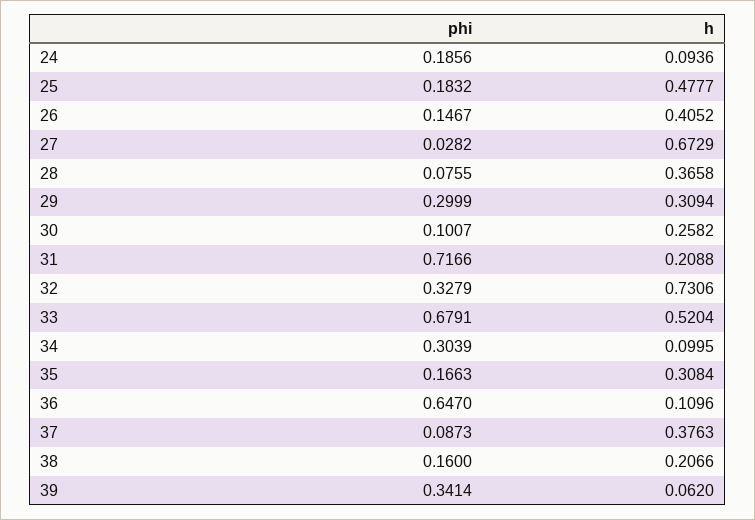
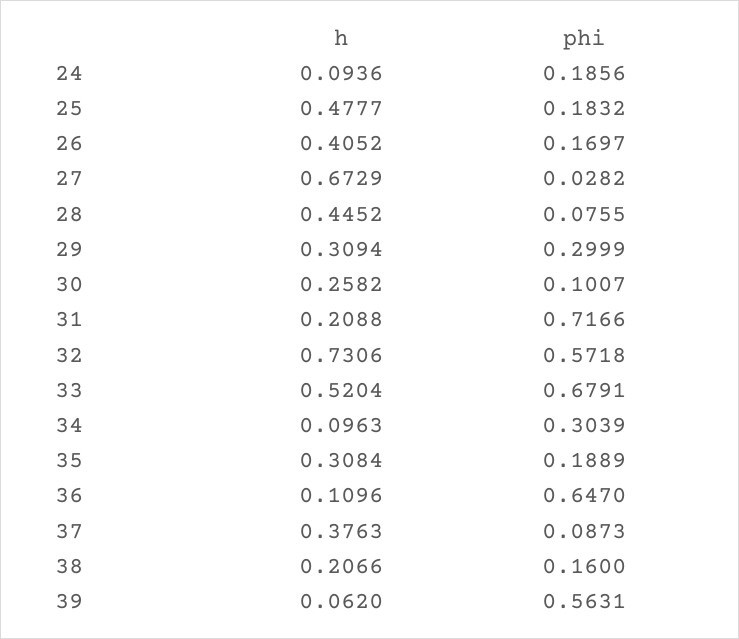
phi, 26: 0.1467 -> 0.1697
h, 28: 0.3658 -> 0.4452
phi, 32: 0.3279 -> 0.5718
h, 34: 0.0995 -> 0.0963
phi, 35: 0.1663 -> 0.1889
phi, 39: 0.3414 -> 0.5631

